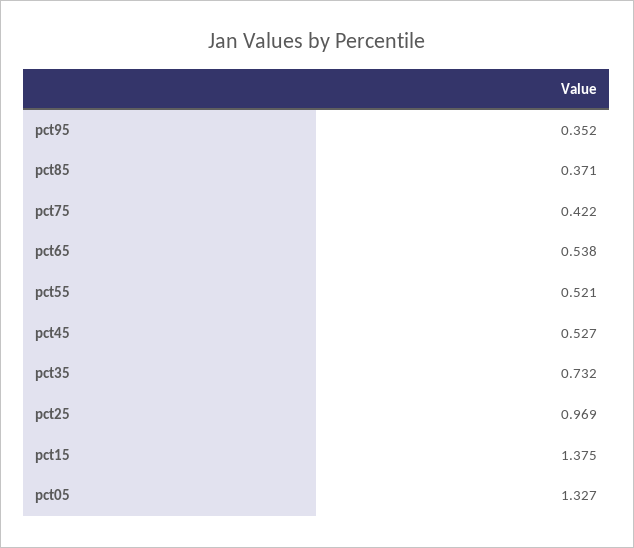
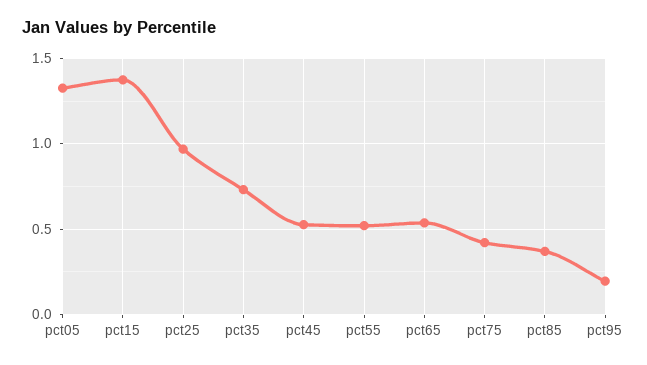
pct95: 0.352 -> 0.2

